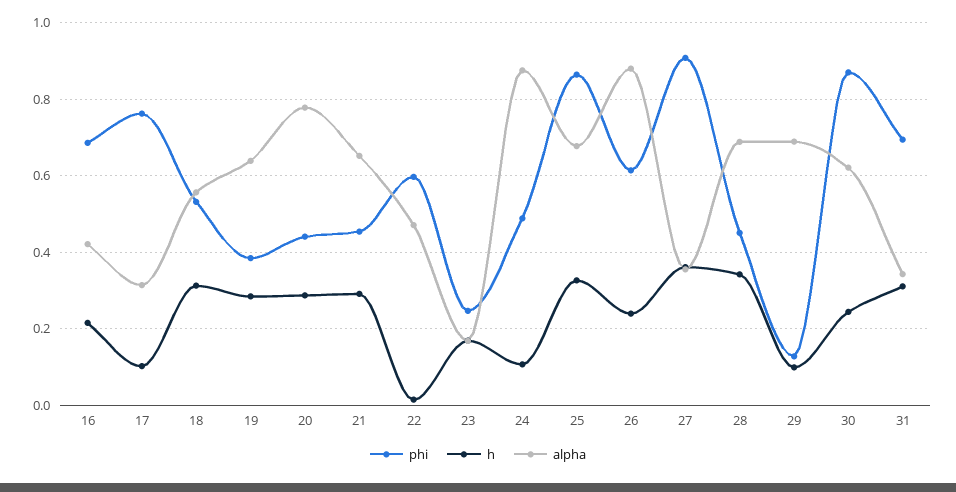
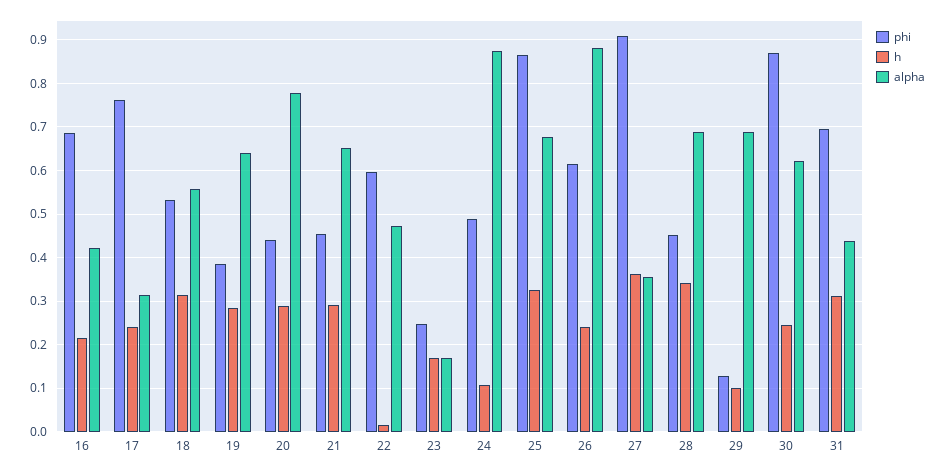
h, 17: 0.1 -> 0.24
alpha, 31: 0.34 -> 0.44

